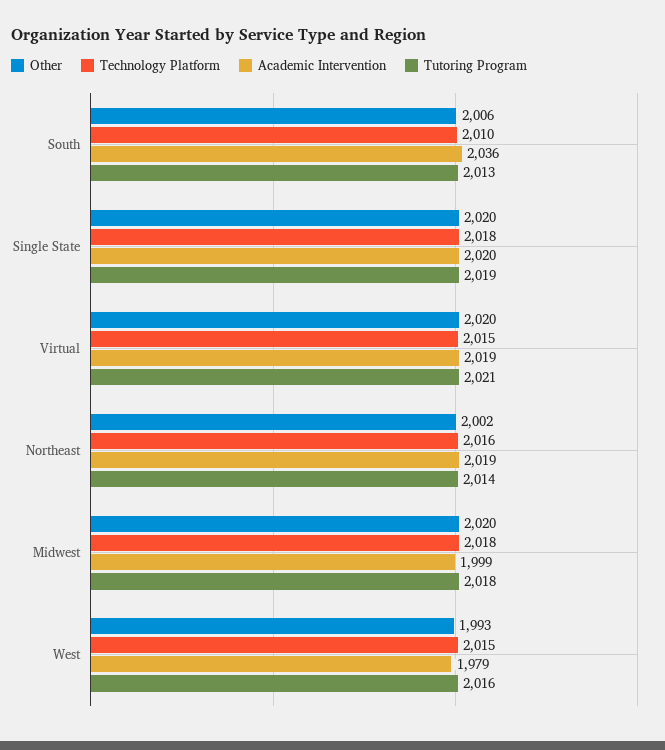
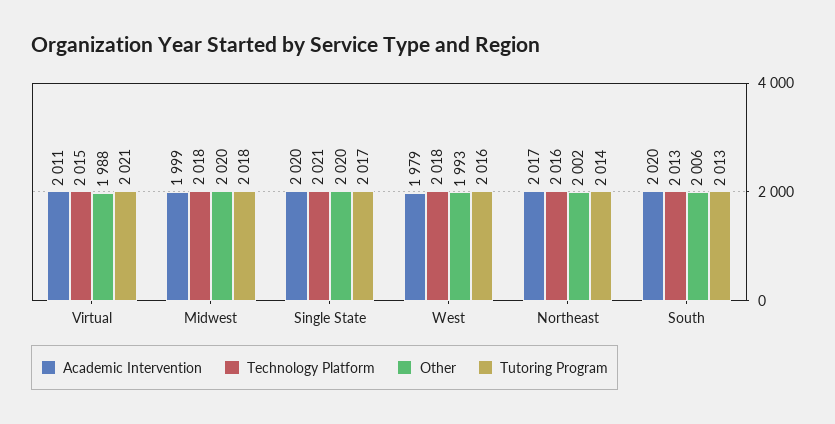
Technology Platform, South: 2010 -> 2013
Academic Intervention, South: 2036 -> 2020
Technology Platform, Single State: 2018 -> 2021
Tutoring Program, Single State: 2019 -> 2017
Other, Virtual: 2020 -> 1988
Academic Intervention, Virtual: 2019 -> 2011
Academic Intervention, Northeast: 2019 -> 2017
Technology Platform, West: 2015 -> 2018

